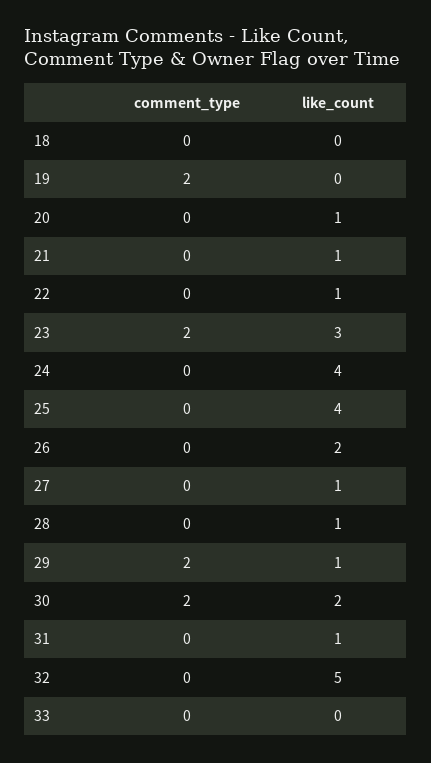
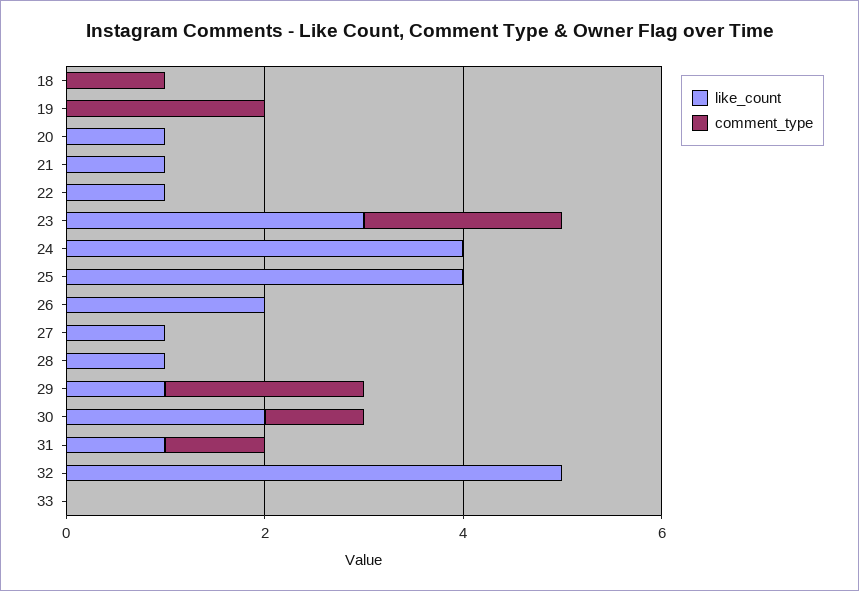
comment_type, 18: 0 -> 1
comment_type, 30: 2 -> 1
comment_type, 31: 0 -> 1

